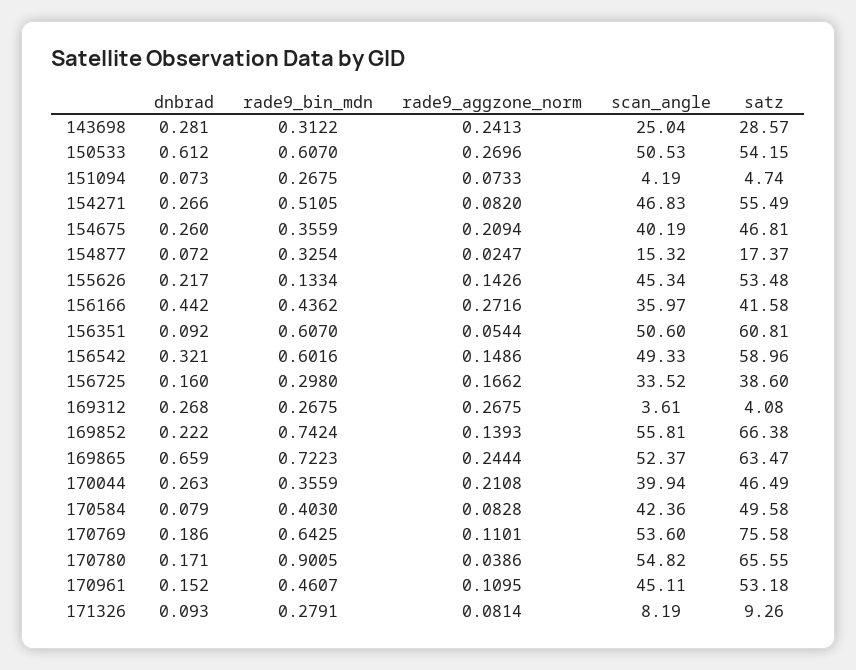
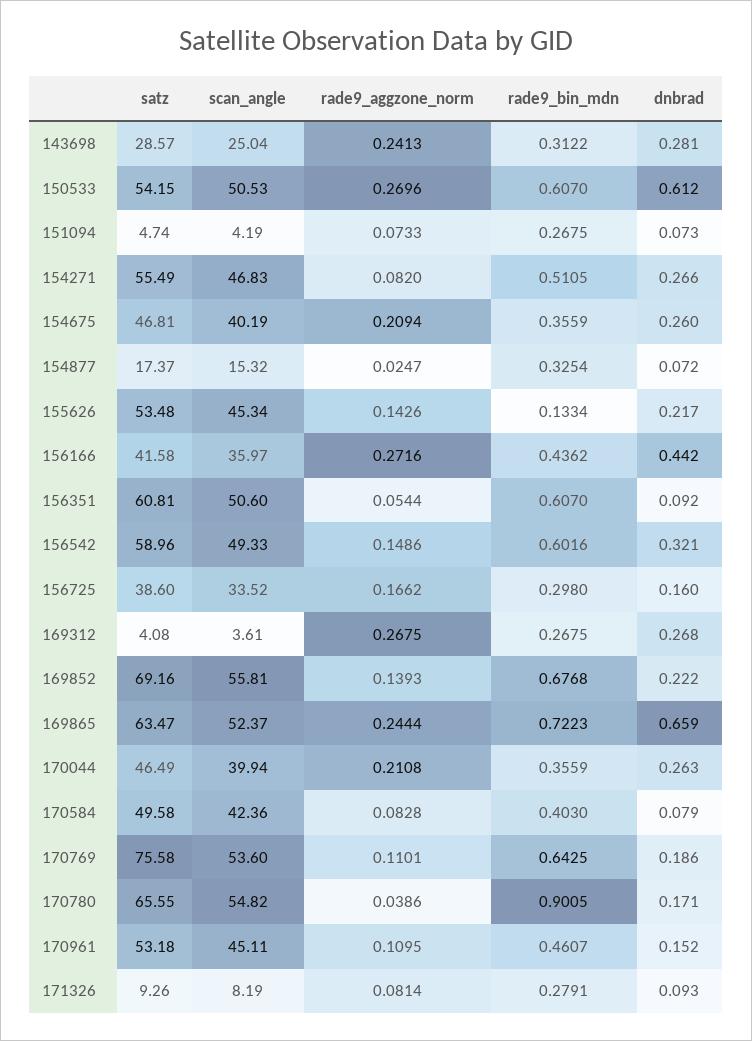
rade9_bin_mdn, 169852: 0.7424 -> 0.6768
satz, 169852: 66.38 -> 69.16

